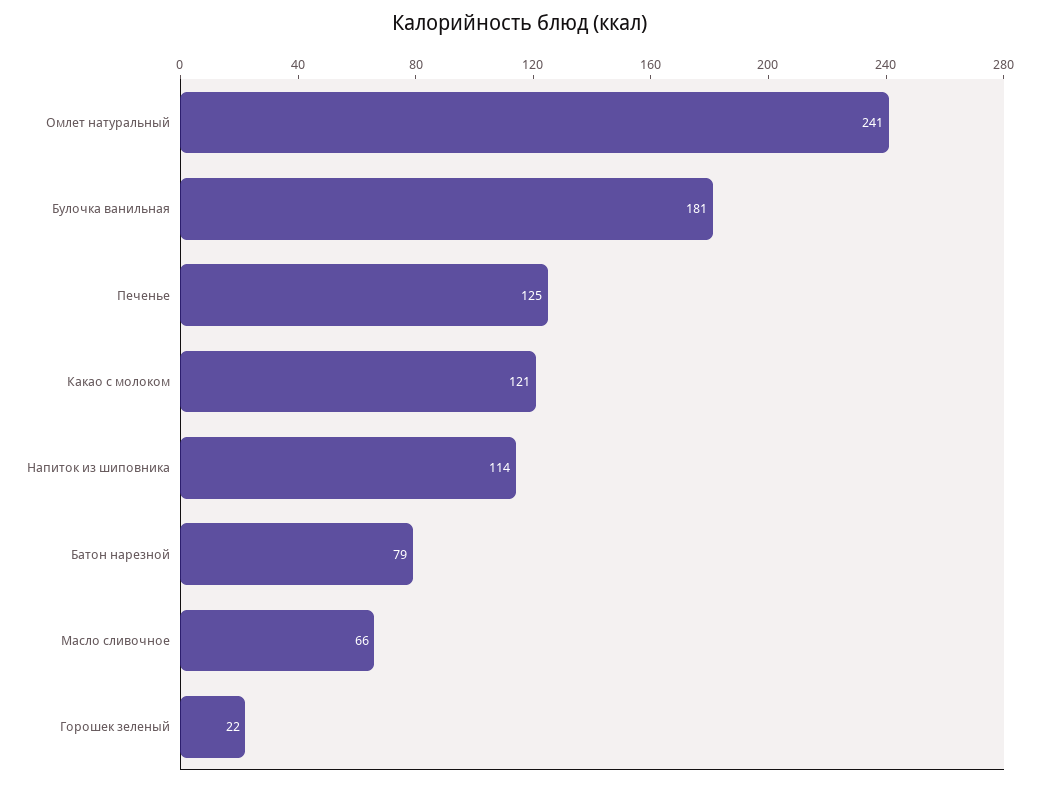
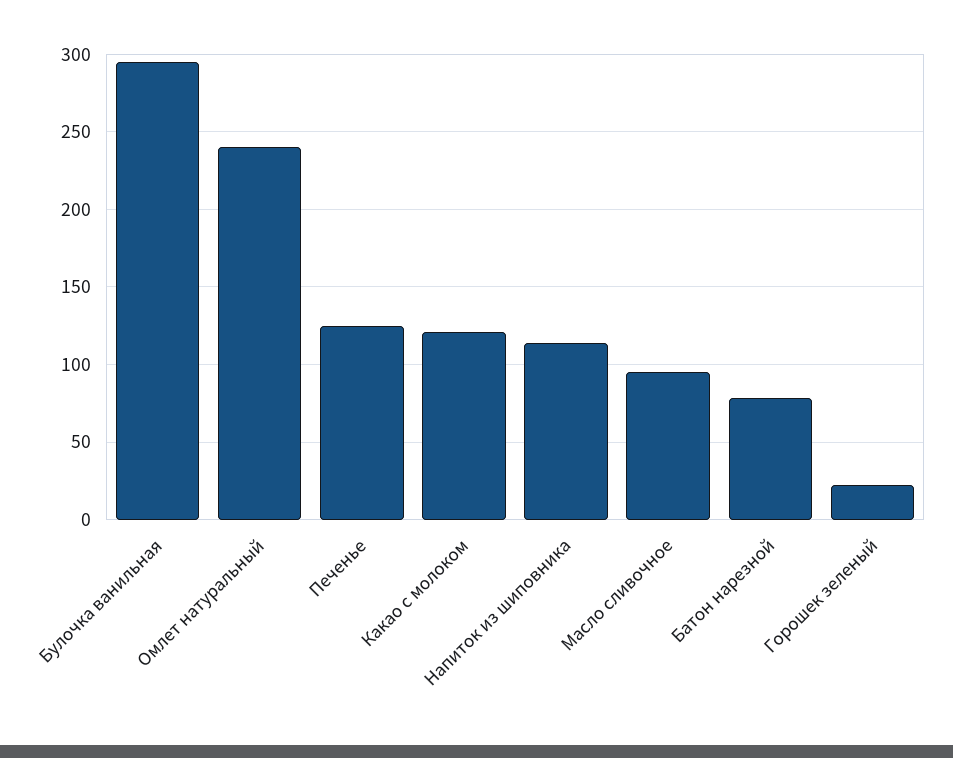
Булочка ванильная: 181 -> 295
Масло сливочное: 66 -> 95

